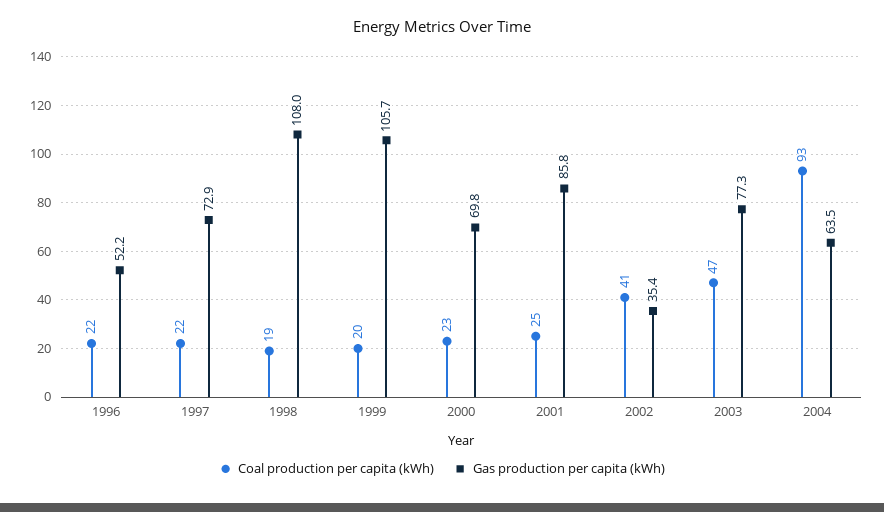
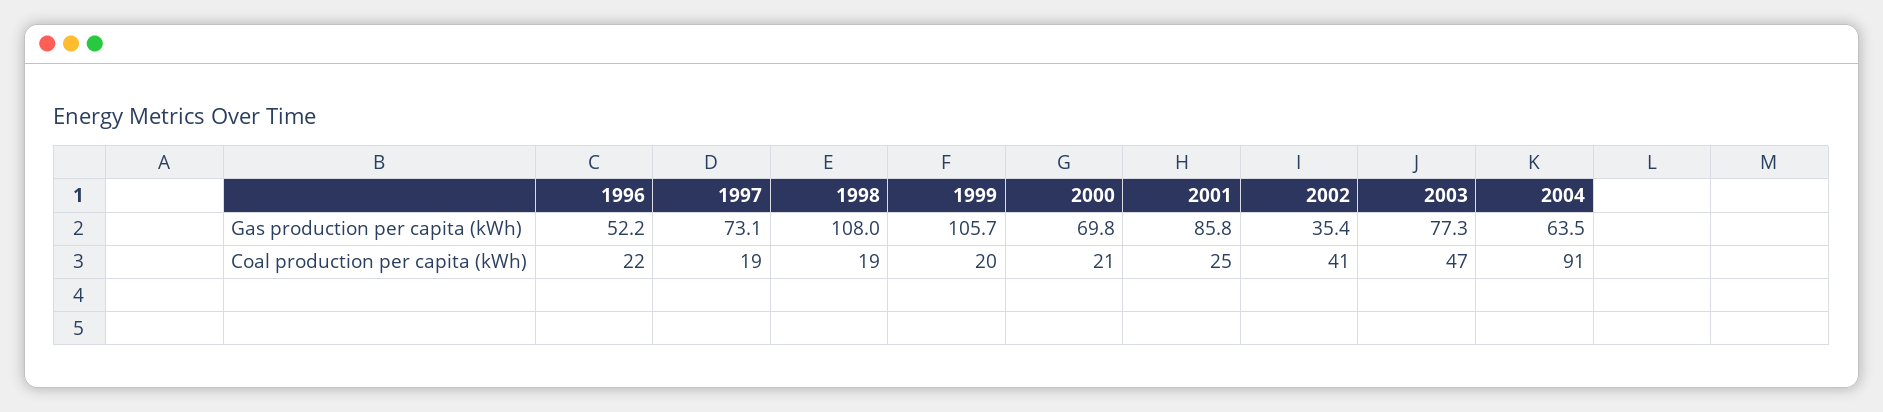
Coal production per capita (kWh), 1997: 22 -> 19
Gas production per capita (kWh), 1997: 72.9 -> 73.1
Coal production per capita (kWh), 2000: 23 -> 21
Coal production per capita (kWh), 2004: 93 -> 91

